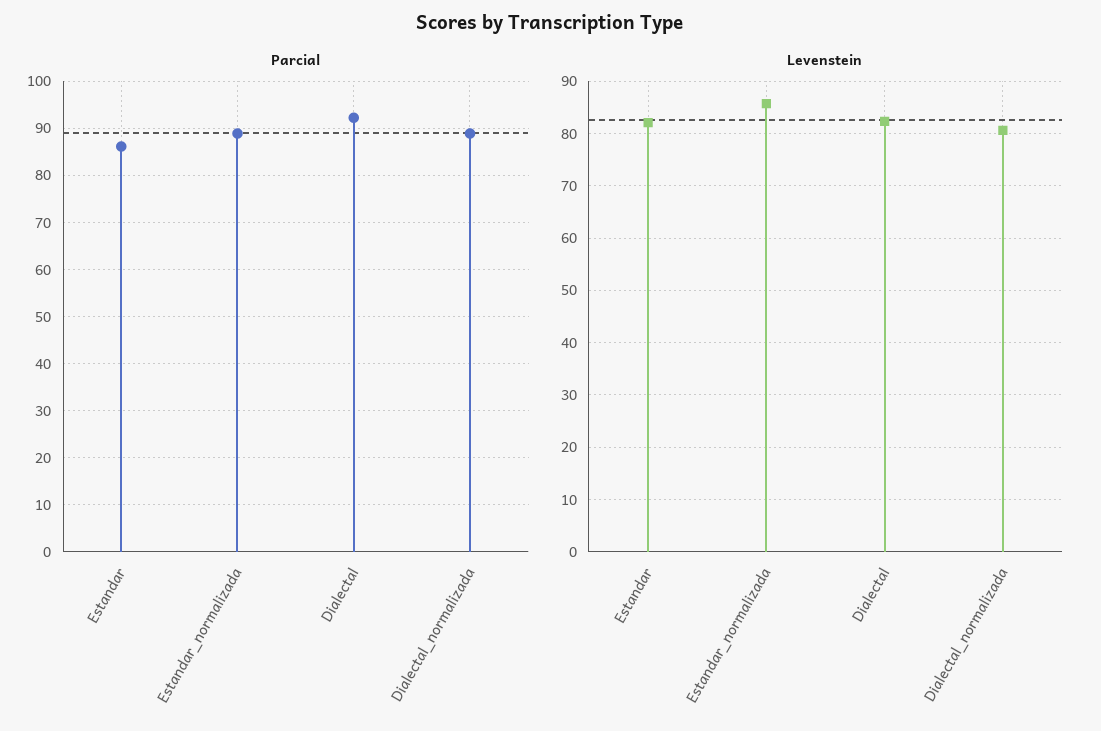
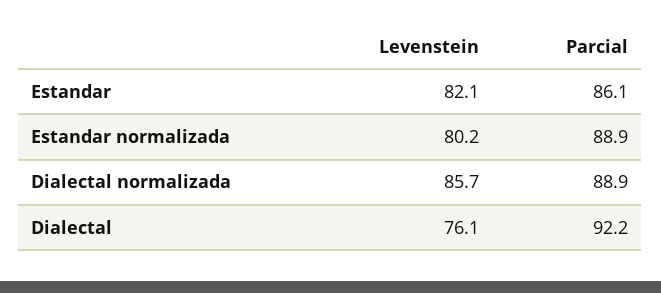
Levenstein, Estandar_normalizada: 86 -> 80.2
Levenstein, Dialectal: 82 -> 76.1
Levenstein, Dialectal_normalizada: 80 -> 85.7

